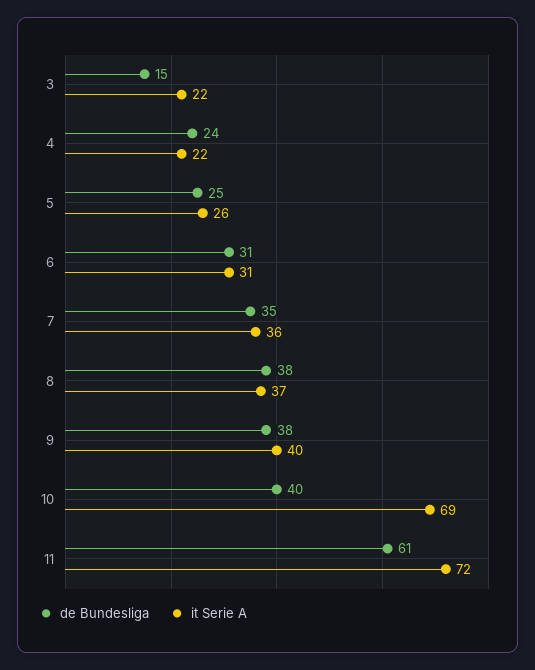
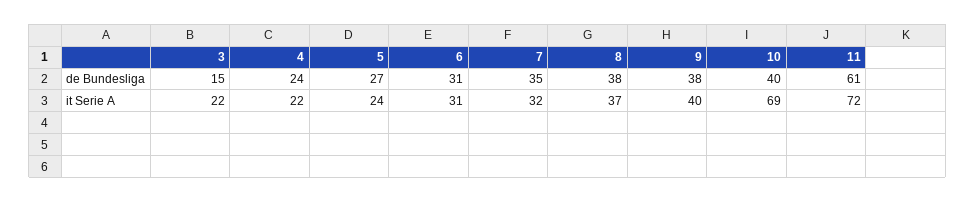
de Bundesliga, 5: 25 -> 27
it Serie A, 5: 26 -> 24
it Serie A, 7: 36 -> 32

